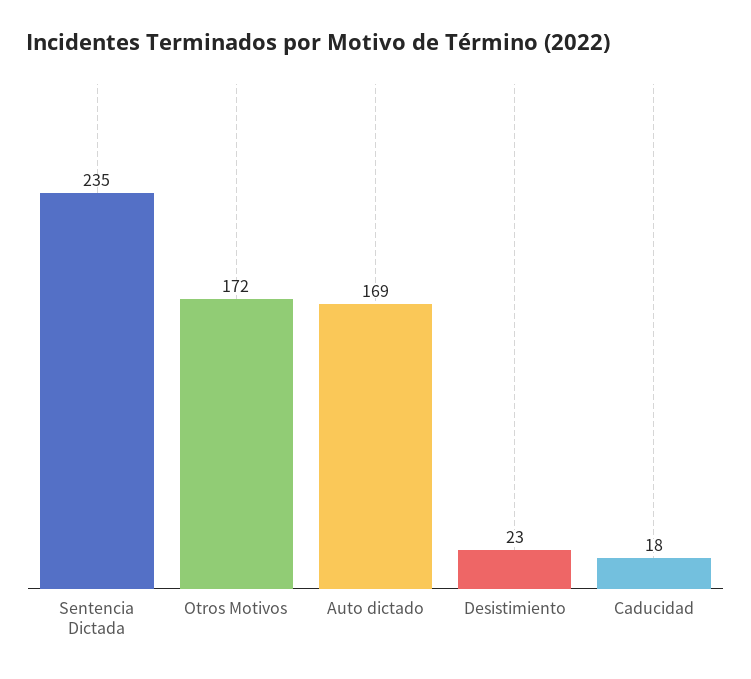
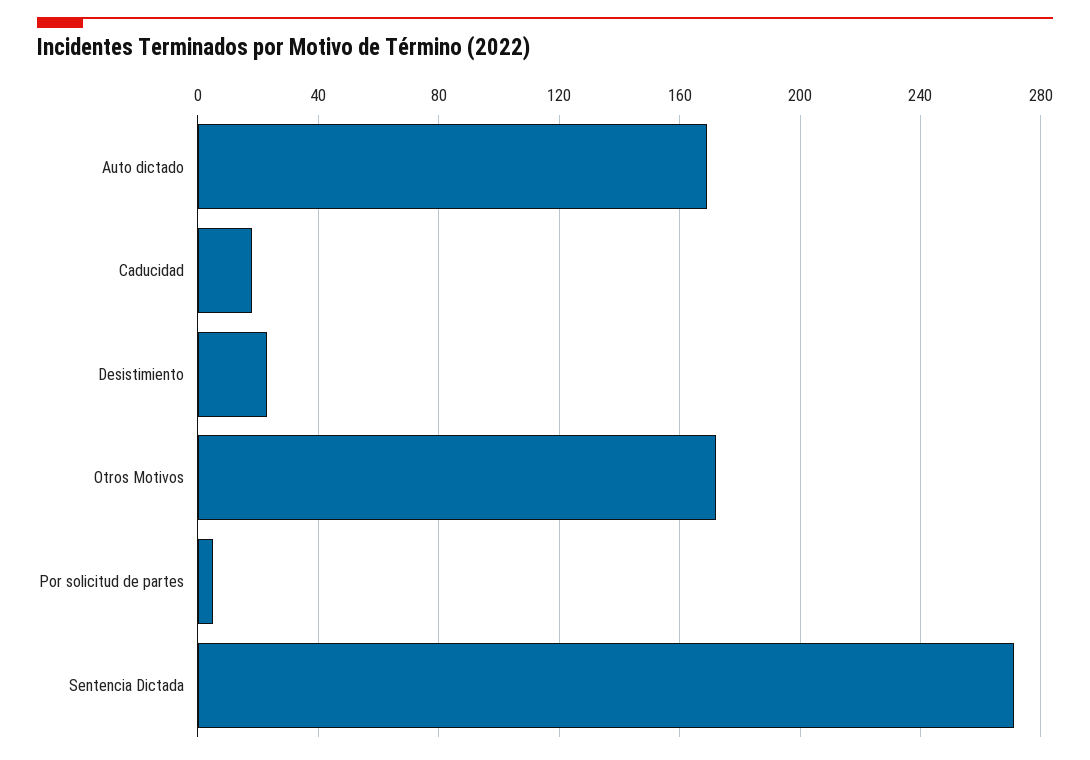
Sentencia Dictada: 235 -> 270
Por solicitud de partes: none -> 5

